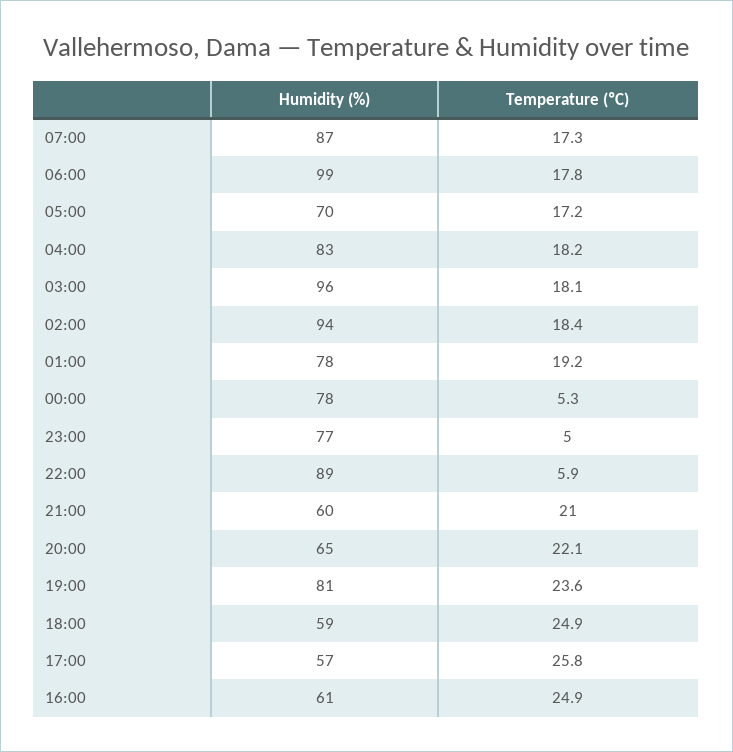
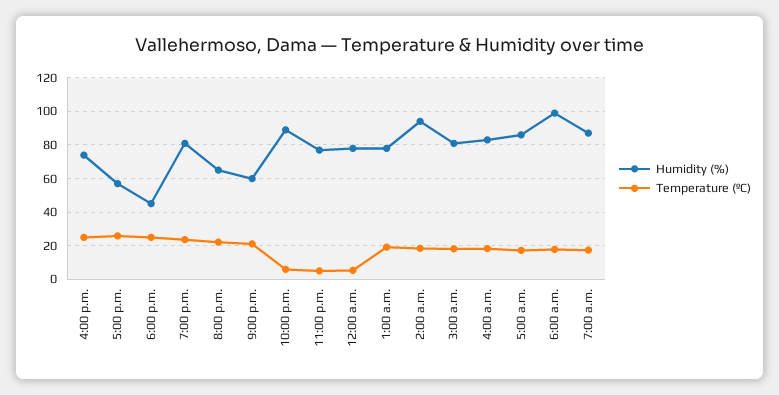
Humidity (%), 05:00: 70 -> 85
Humidity (%), 03:00: 96 -> 80
Humidity (%), 18:00: 59 -> 45
Humidity (%), 16:00: 61 -> 75

